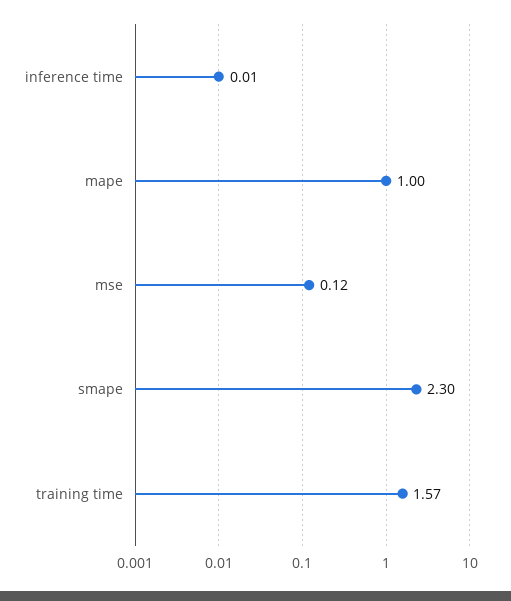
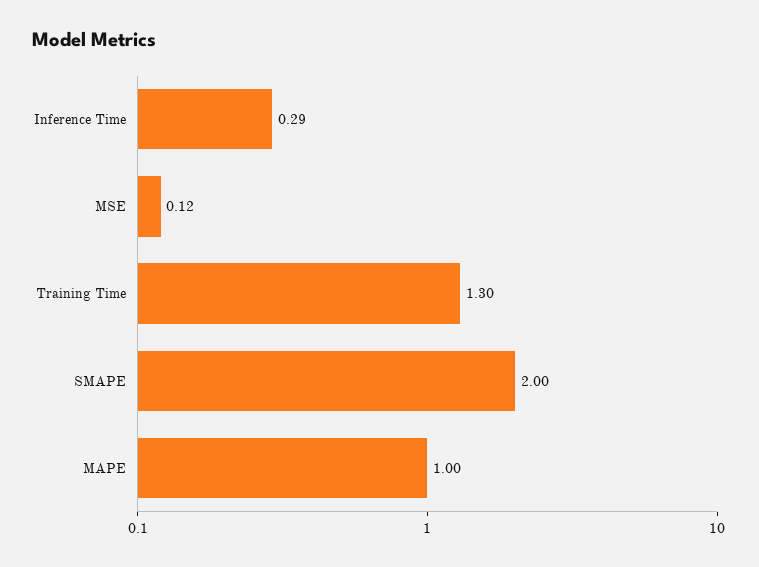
inference time: 0.01 -> 0.29
smape: 2.3 -> 2
training time: 1.57 -> 1.3

